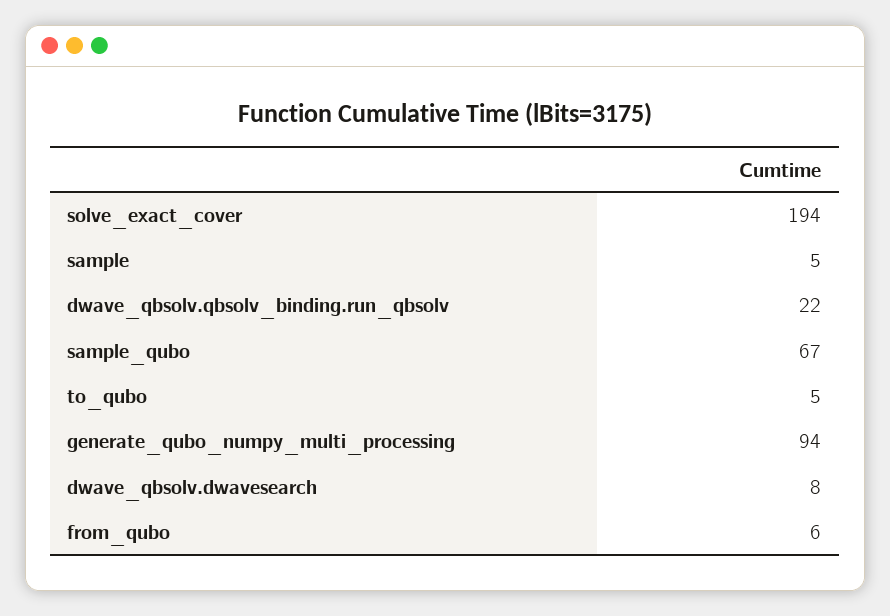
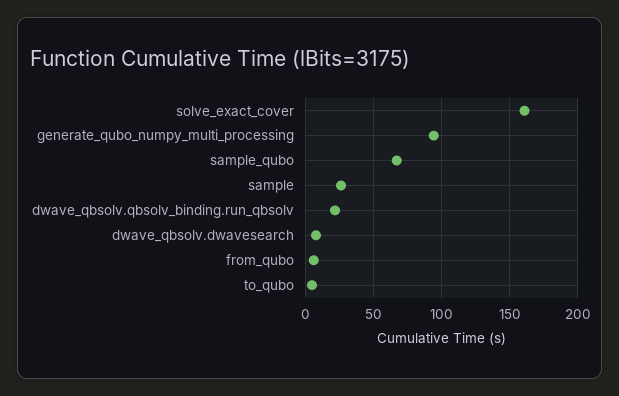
solve_exact_cover: 194 -> 160
sample: 5 -> 25

